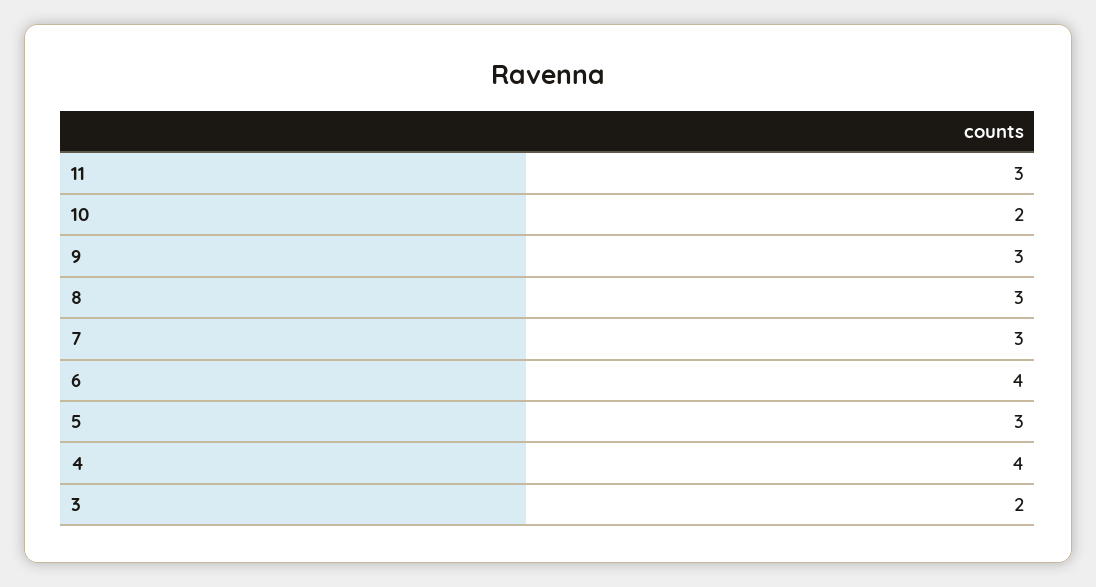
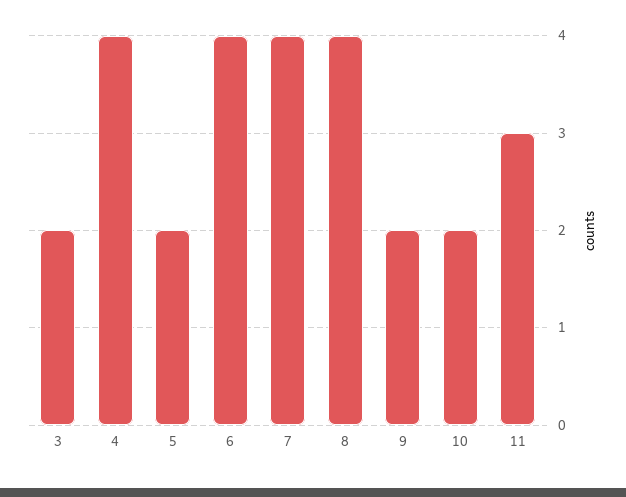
9: 3 -> 2
8: 3 -> 4
7: 3 -> 4
5: 3 -> 2

